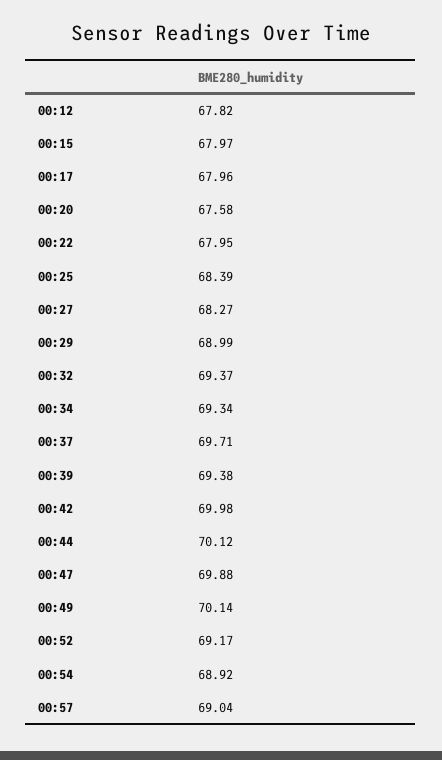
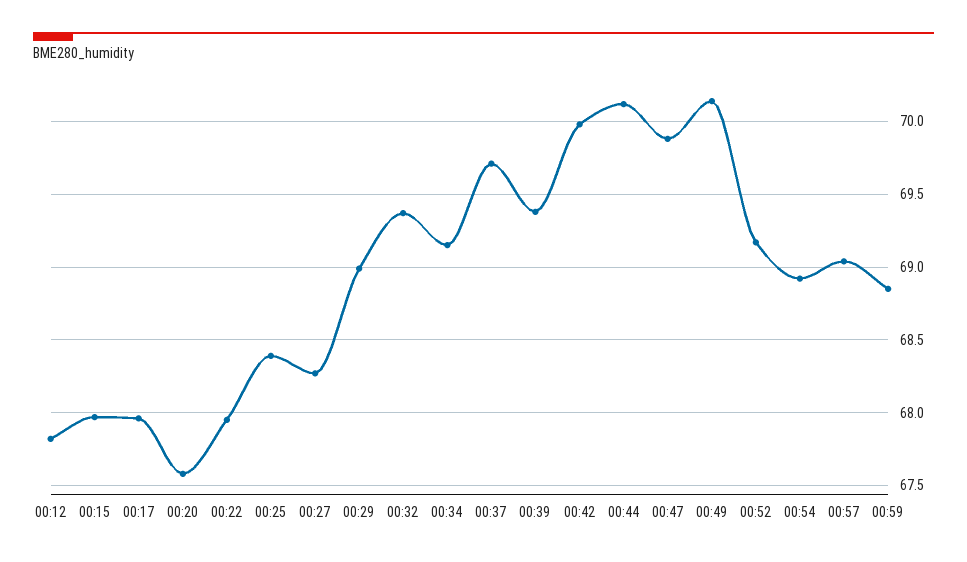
00:34: 69.34 -> 69.15
00:59: none -> 68.85

